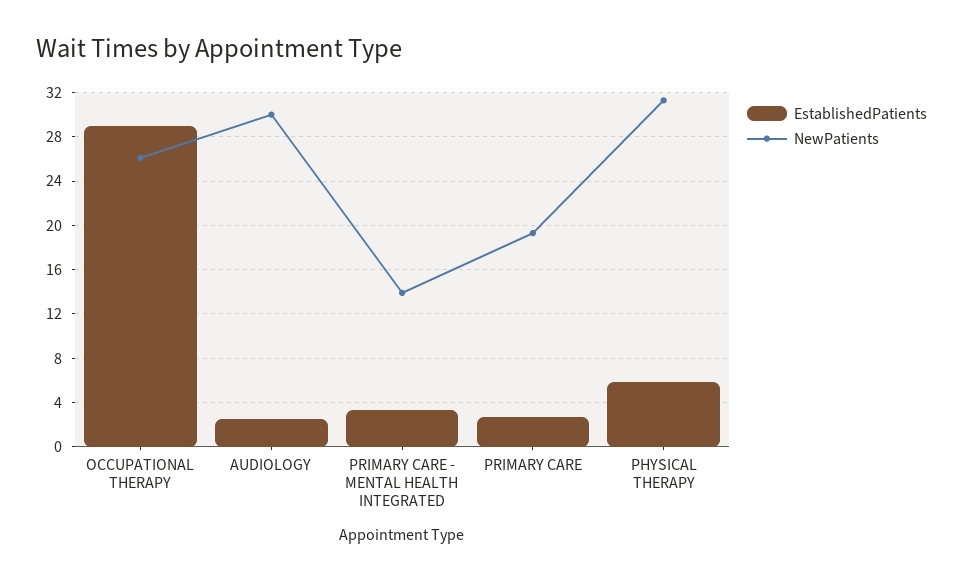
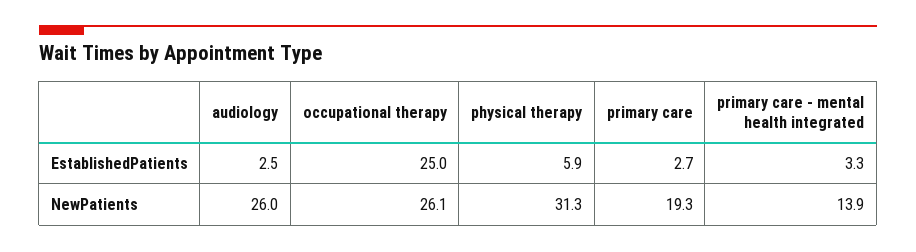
EstablishedPatients, OCCUPATIONAL THERAPY: 29 -> 25
NewPatients, AUDIOLOGY: 30 -> 26

